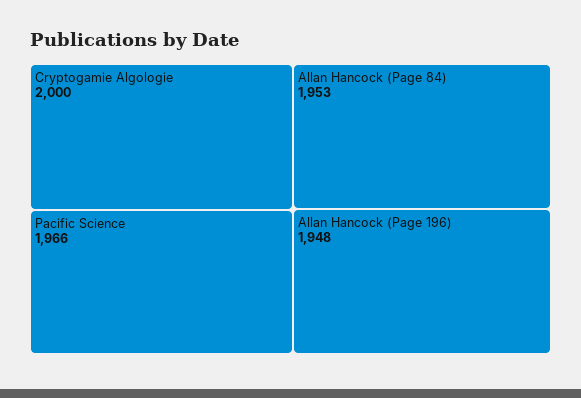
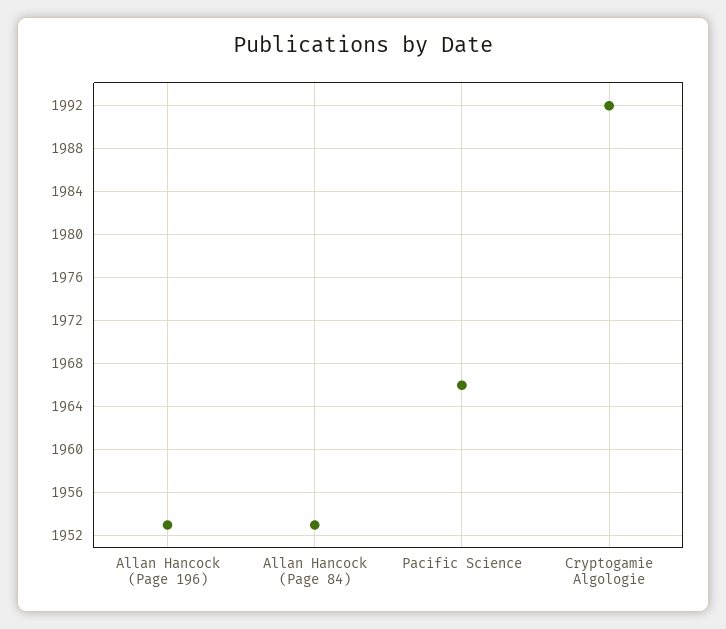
Cryptogamie Algologie: 2000 -> 1992
Allan Hancock (Page 196): 1948 -> 1953

